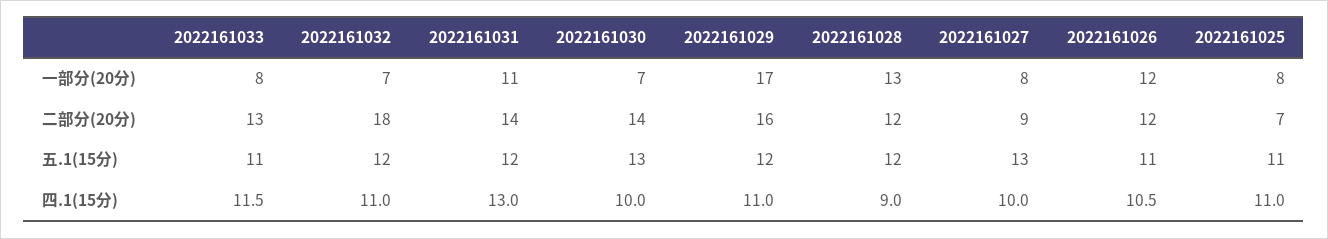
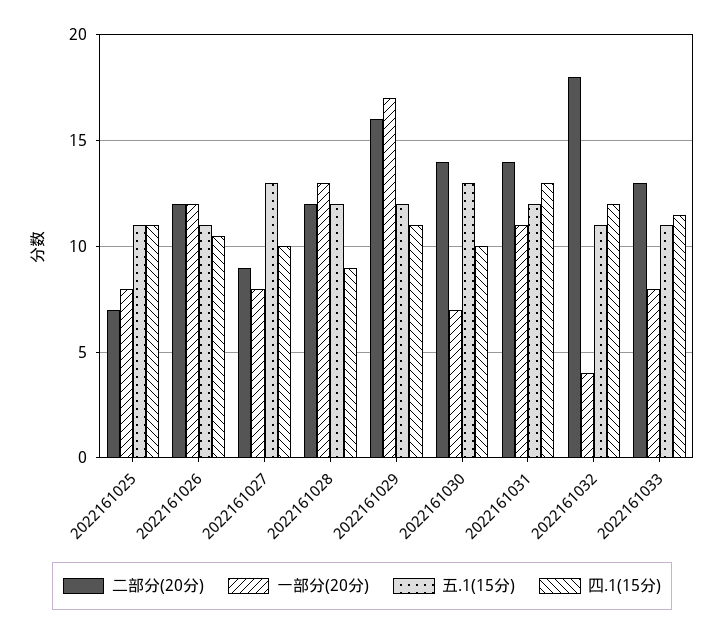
一部分(20分), 2022161032: 7 -> 4
五.1(15分), 2022161032: 12 -> 11
四.1(15分), 2022161032: 11 -> 12

